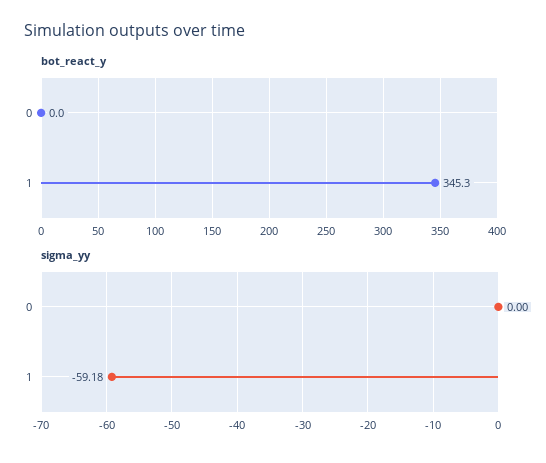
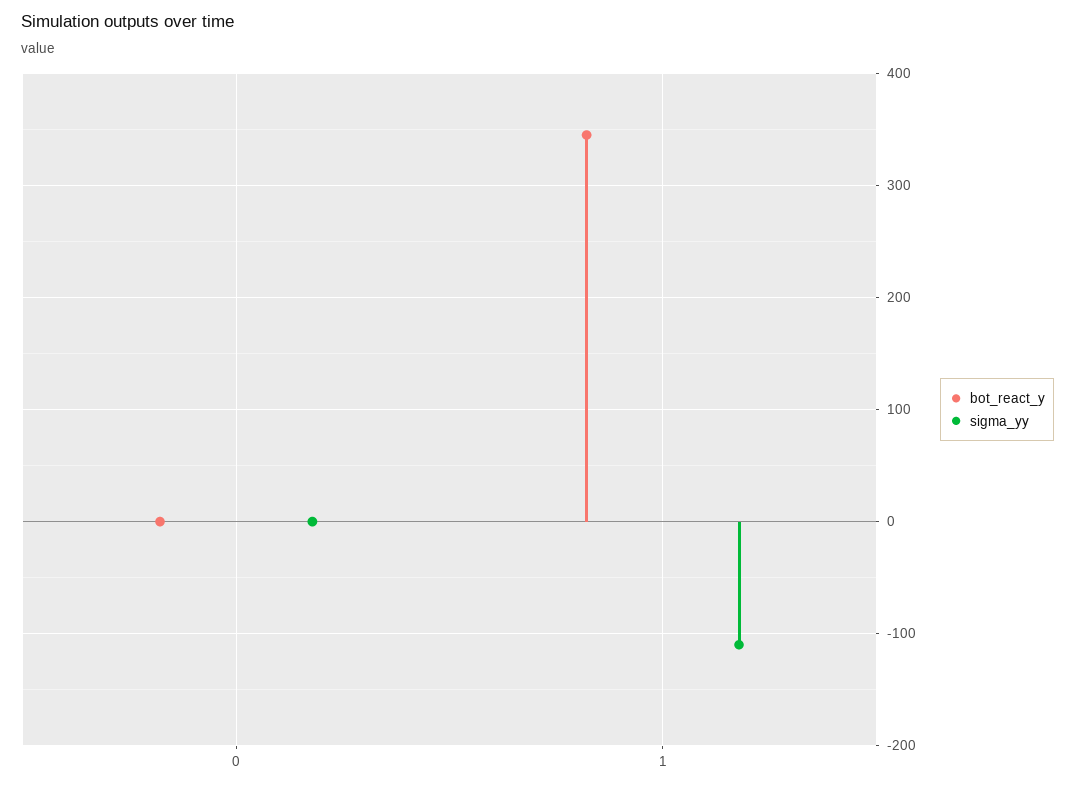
sigma_yy, 1: -59.18 -> -110

